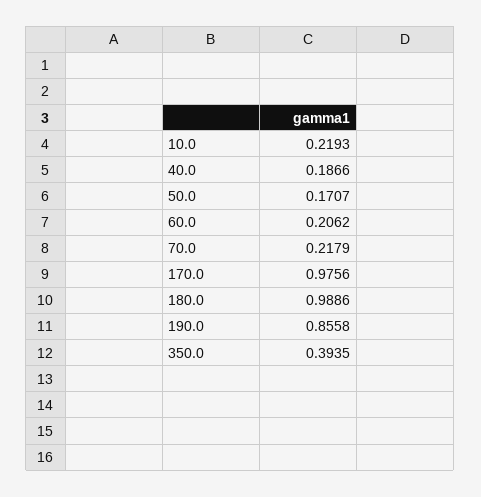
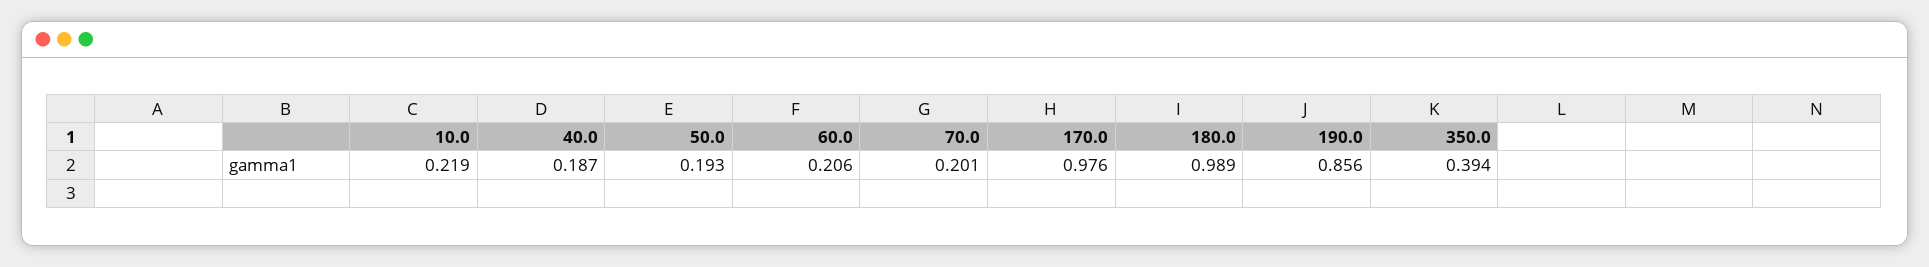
50.0: 0.1707 -> 0.193
70.0: 0.2179 -> 0.201

